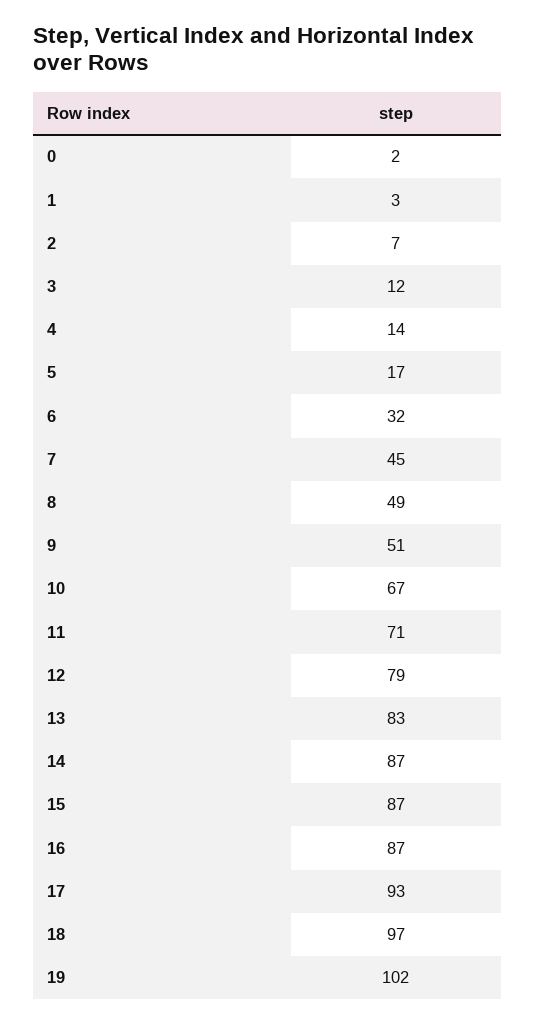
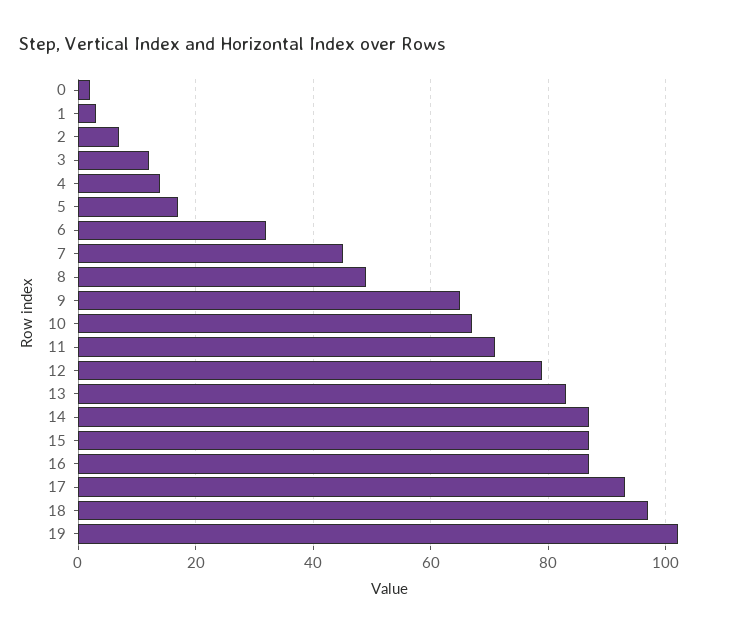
9: 51 -> 65

